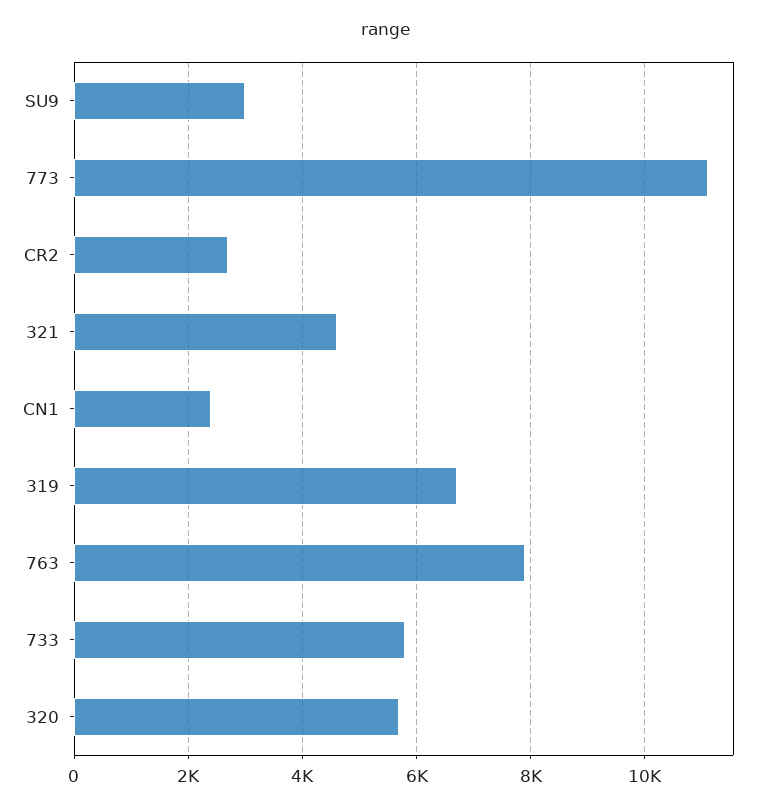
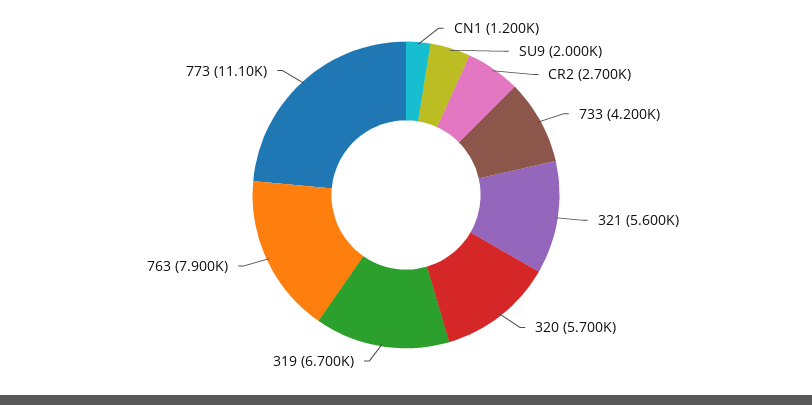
SU9: 3000 -> 2000
321: 4600 -> 5600
CN1: 2400 -> 1200
733: 5800 -> 4200

